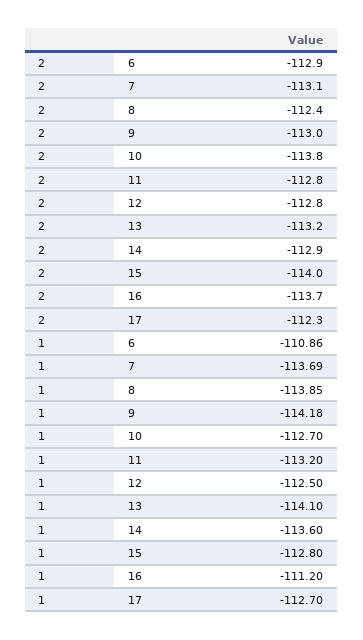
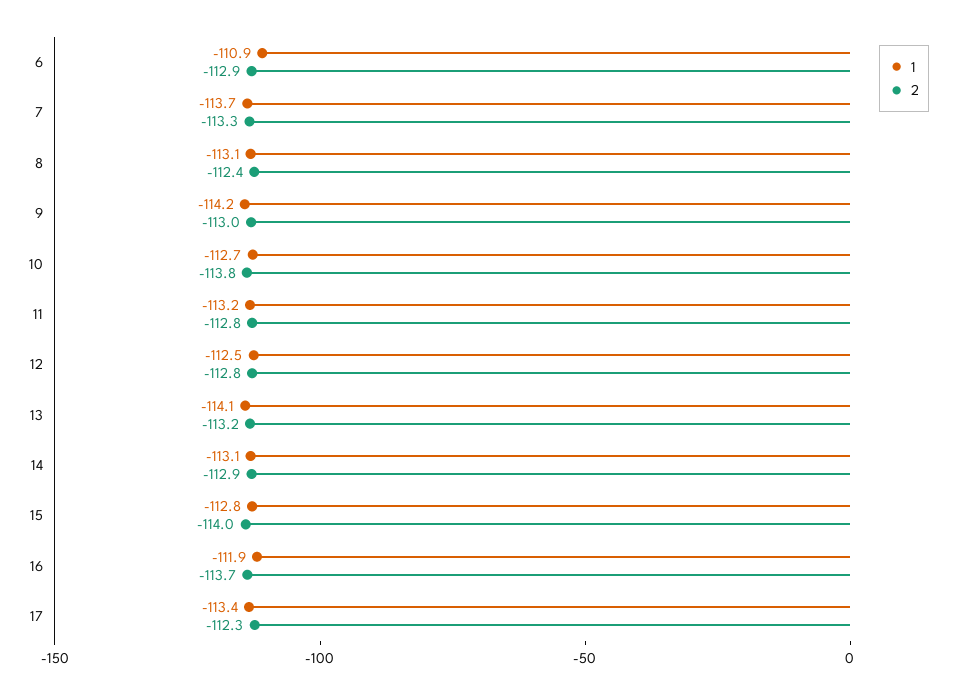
2, 7: -113.1 -> -113.3
1, 8: -113.85 -> -113.1
1, 14: -113.6 -> -113.1
1, 16: -111.2 -> -111.9
1, 17: -112.7 -> -113.4

